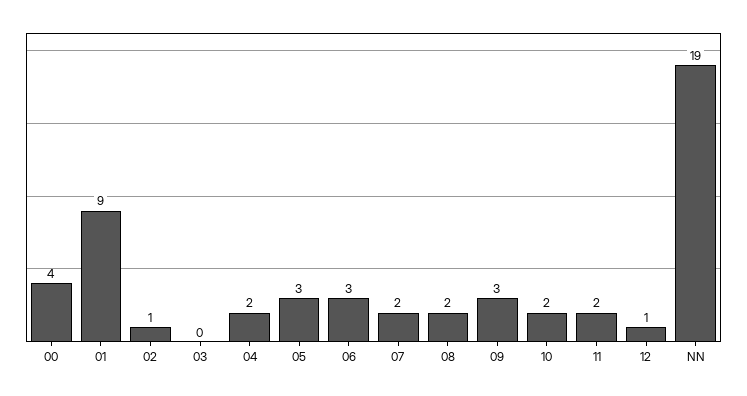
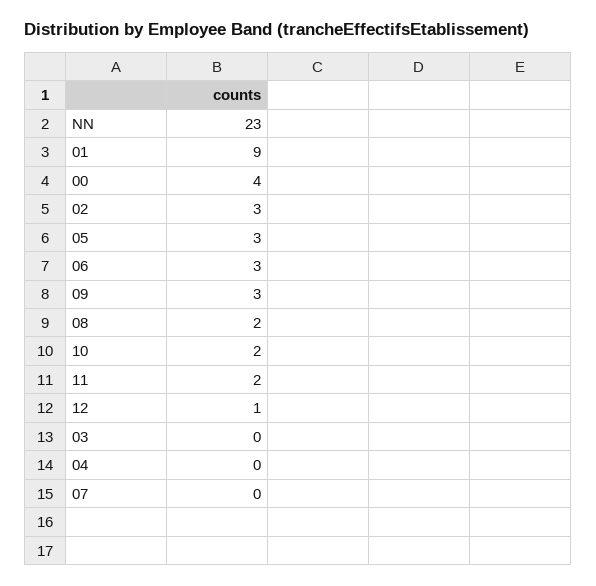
02: 1 -> 3
04: 2 -> 0
07: 2 -> 0
NN: 19 -> 23

